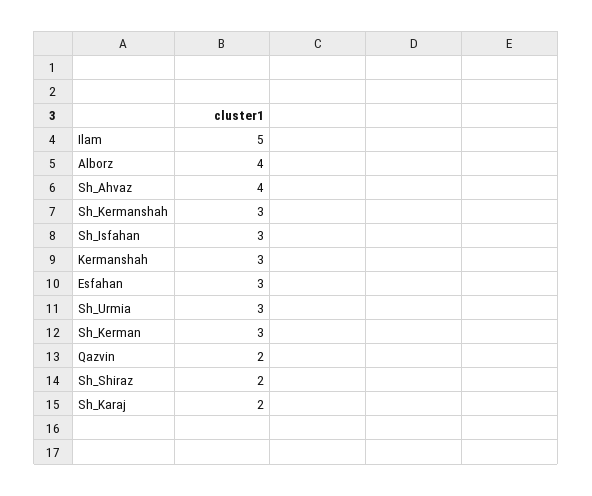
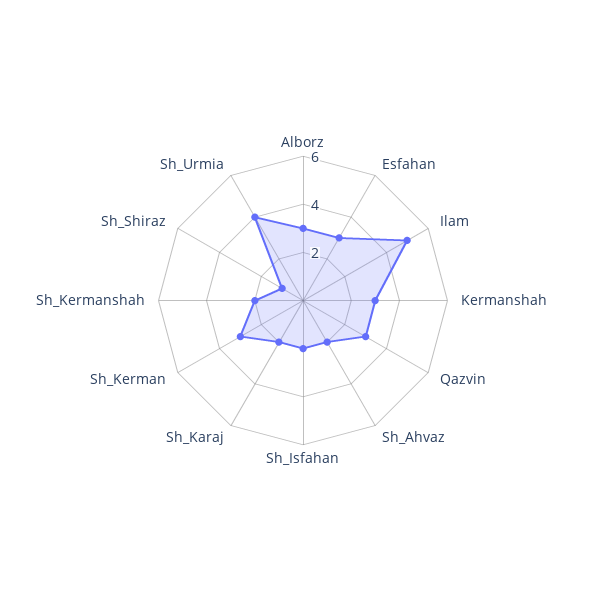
Alborz: 4 -> 3
Sh_Ahvaz: 4 -> 2
Sh_Kermanshah: 3 -> 2
Sh_Isfahan: 3 -> 2
Sh_Urmia: 3 -> 4
Qazvin: 2 -> 3
Sh_Shiraz: 2 -> 1

